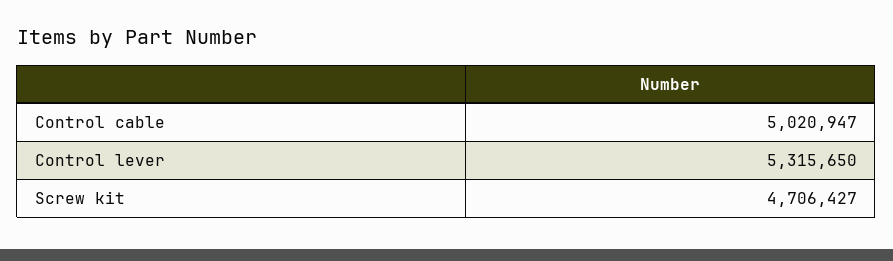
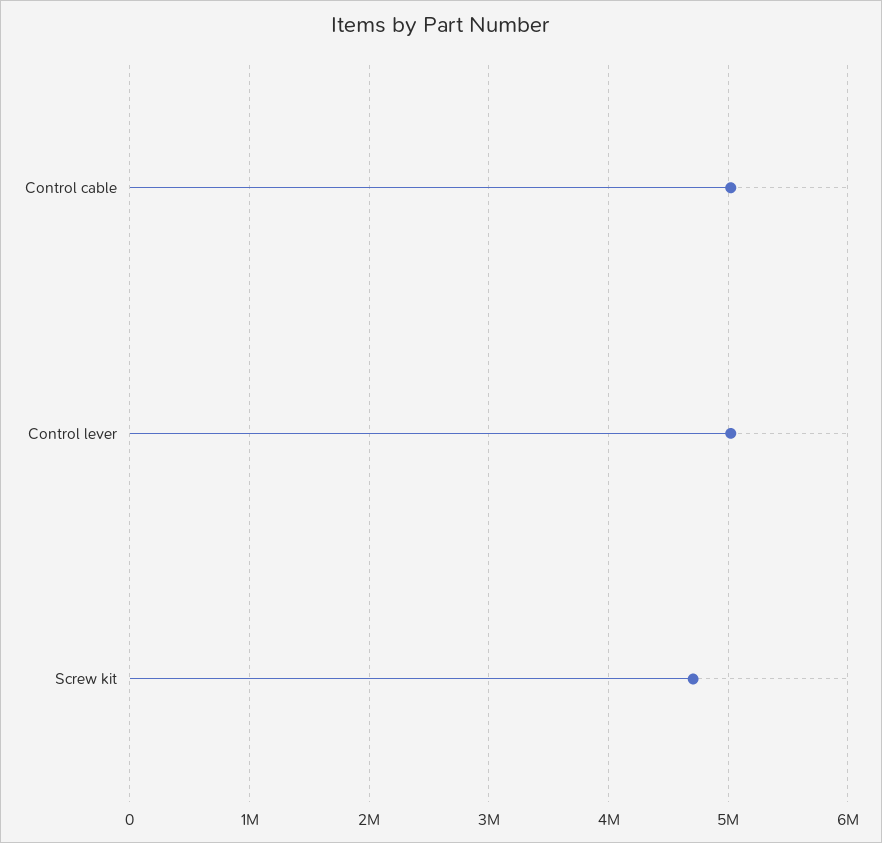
Control lever: 5315650 -> 5000000

